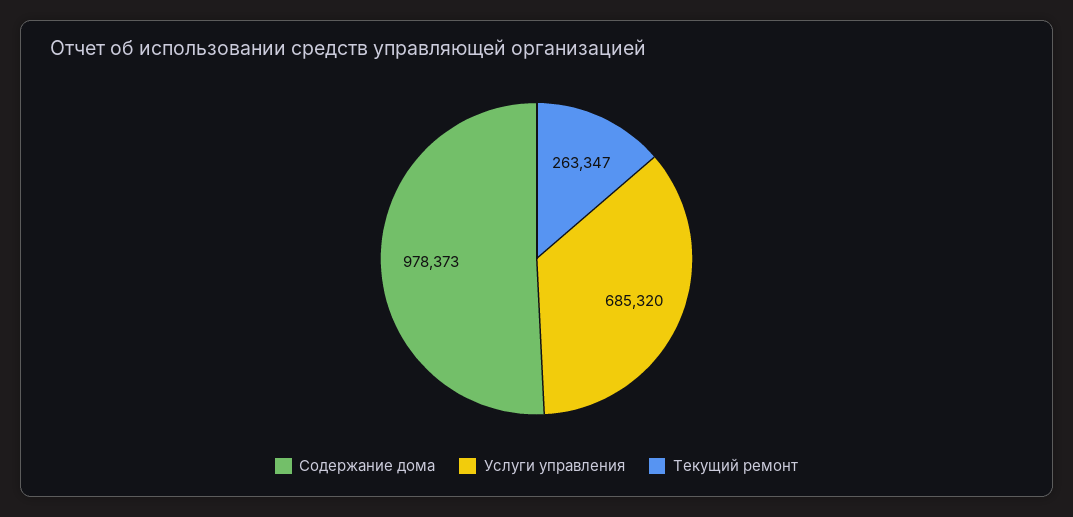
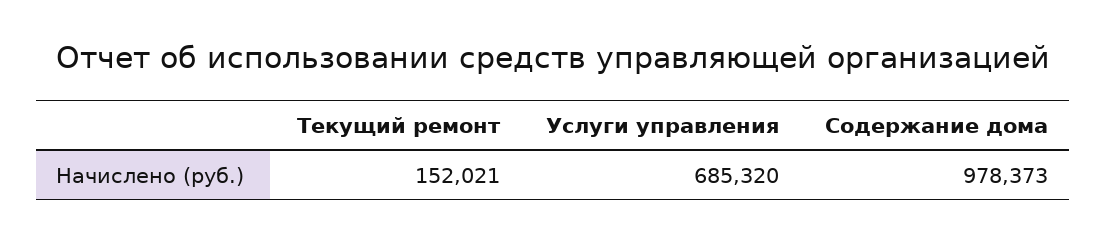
Текущий ремонт: 263347 -> 152021

